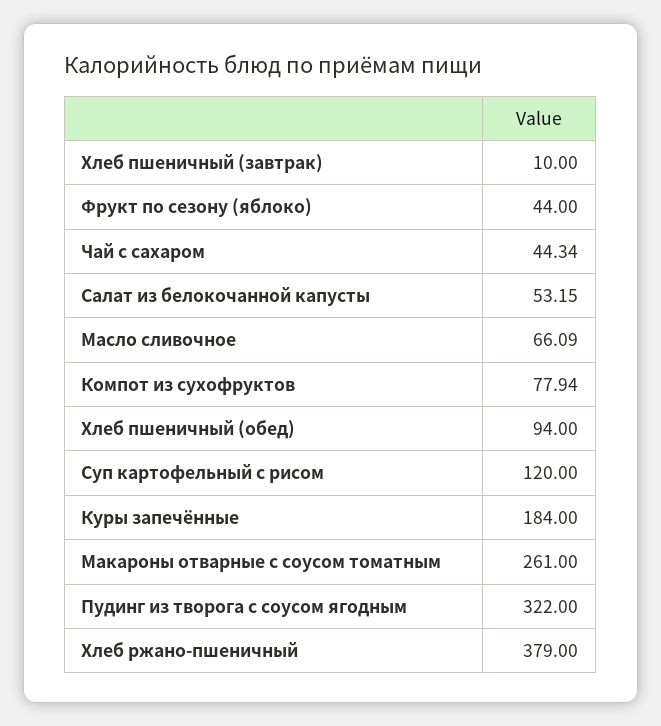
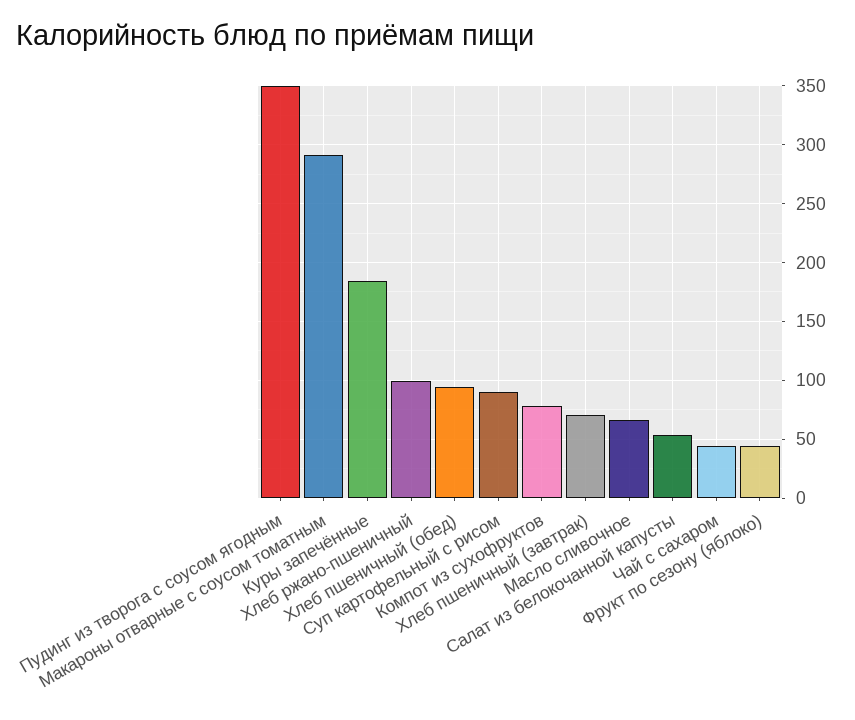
Хлеб пшеничный (завтрак): 10 -> 70
Суп картофельный с рисом: 120 -> 90
Макароны отварные с соусом томатным: 261 -> 290
Пудинг из творога с соусом ягодным: 322 -> 350
Хлеб ржано-пшеничный: 379 -> 100

